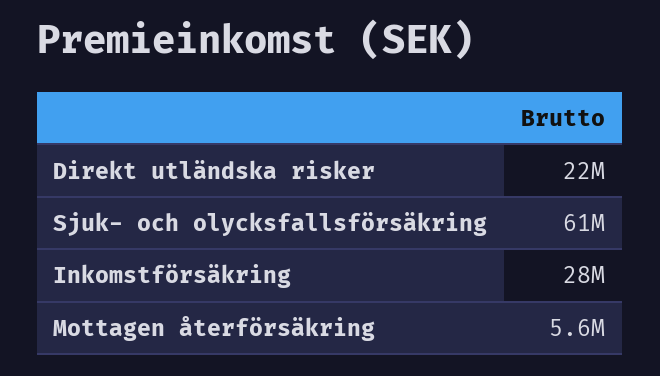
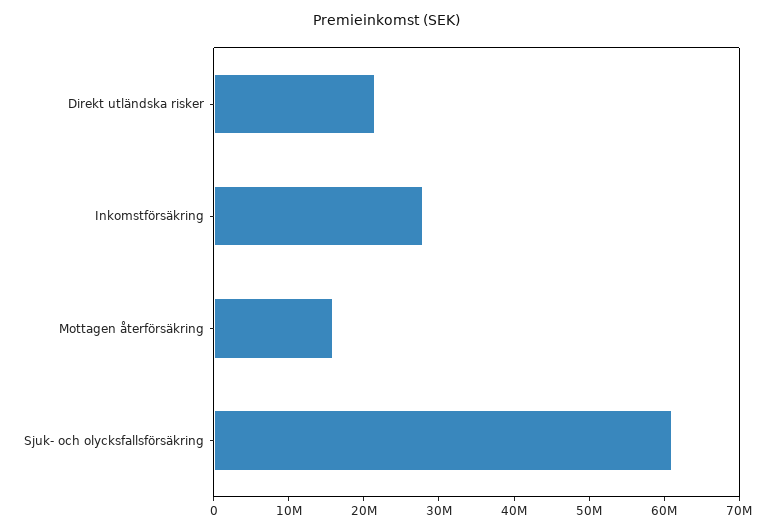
Mottagen återförsäkring: 5600000 -> 16000000

